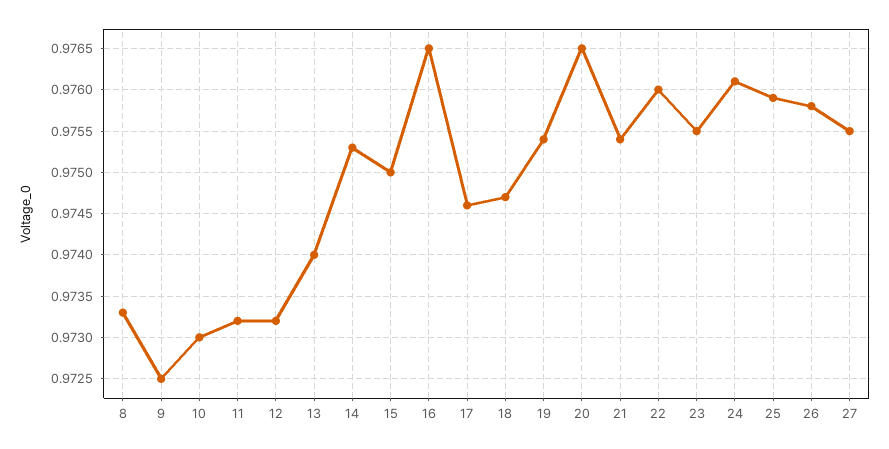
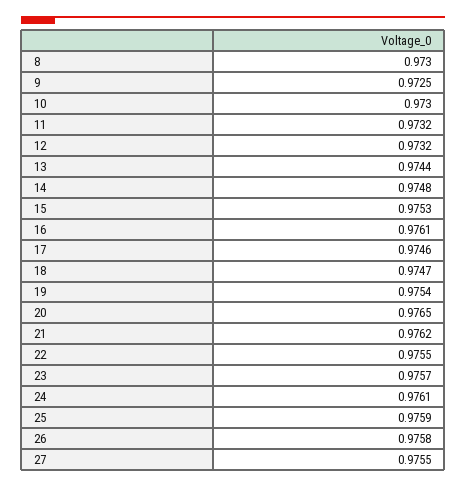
8: 0.9733 -> 0.973
13: 0.974 -> 0.9744
14: 0.9753 -> 0.9748
15: 0.975 -> 0.9753
16: 0.9765 -> 0.9761
21: 0.9754 -> 0.9762
22: 0.976 -> 0.9755
23: 0.9755 -> 0.9757

